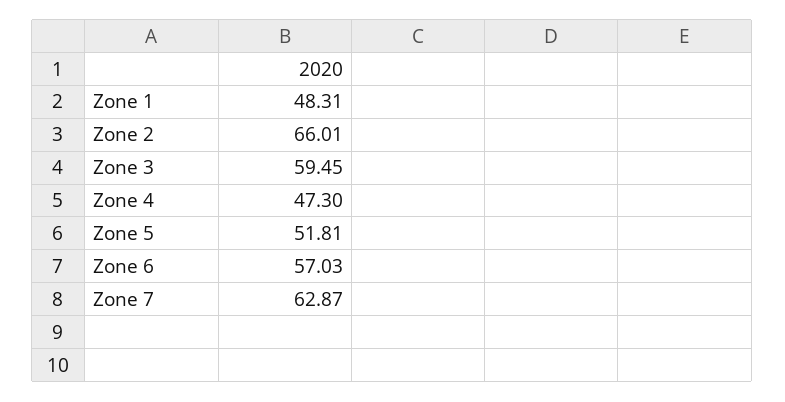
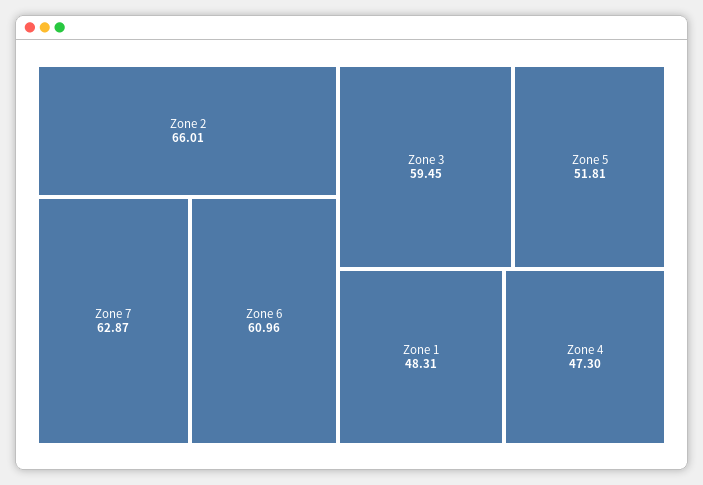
Zone 6: 57.03 -> 60.96

